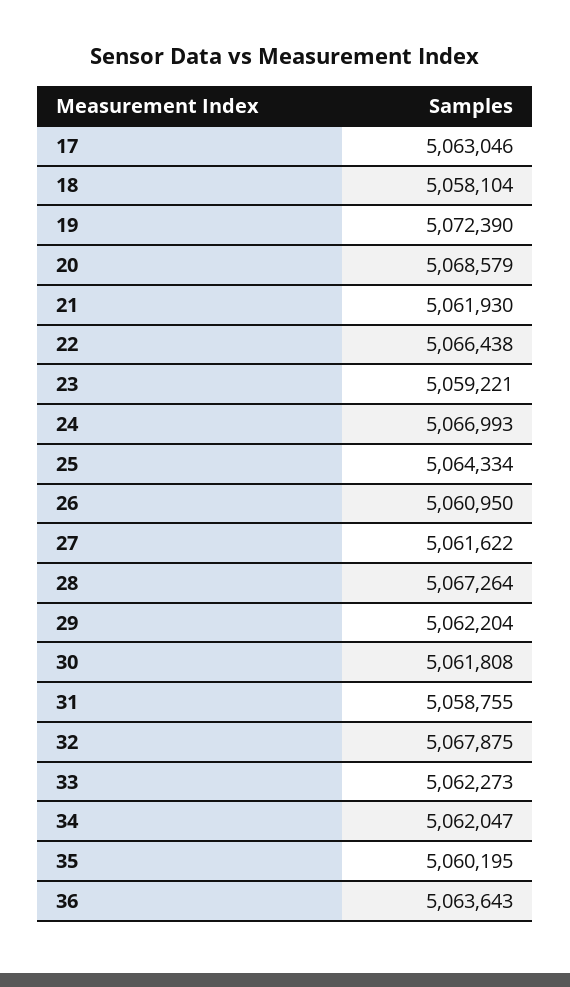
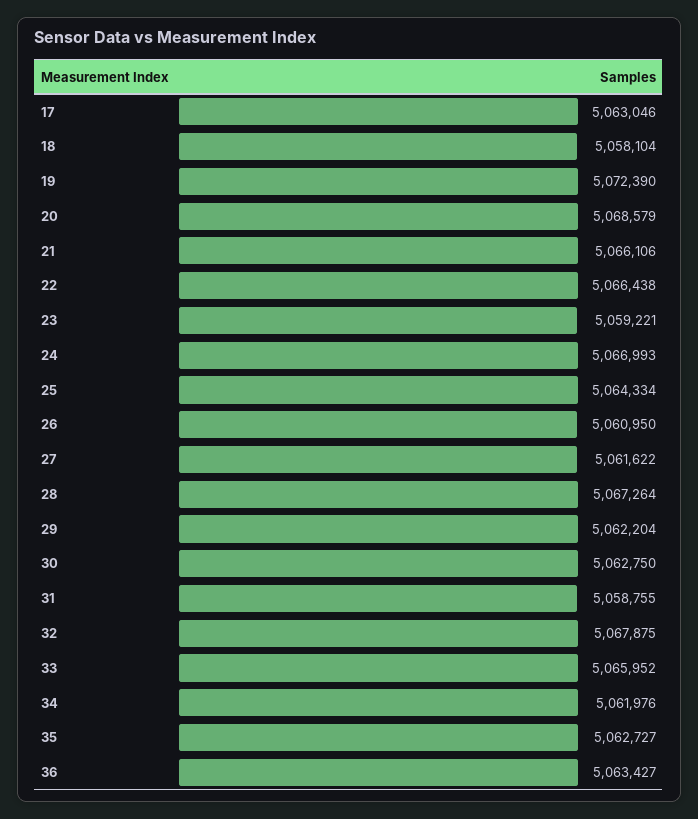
21: 5061930 -> 5066106
30: 5061808 -> 5062750
33: 5062273 -> 5065952
34: 5062047 -> 5061976
35: 5060195 -> 5062727
36: 5063643 -> 5063427

